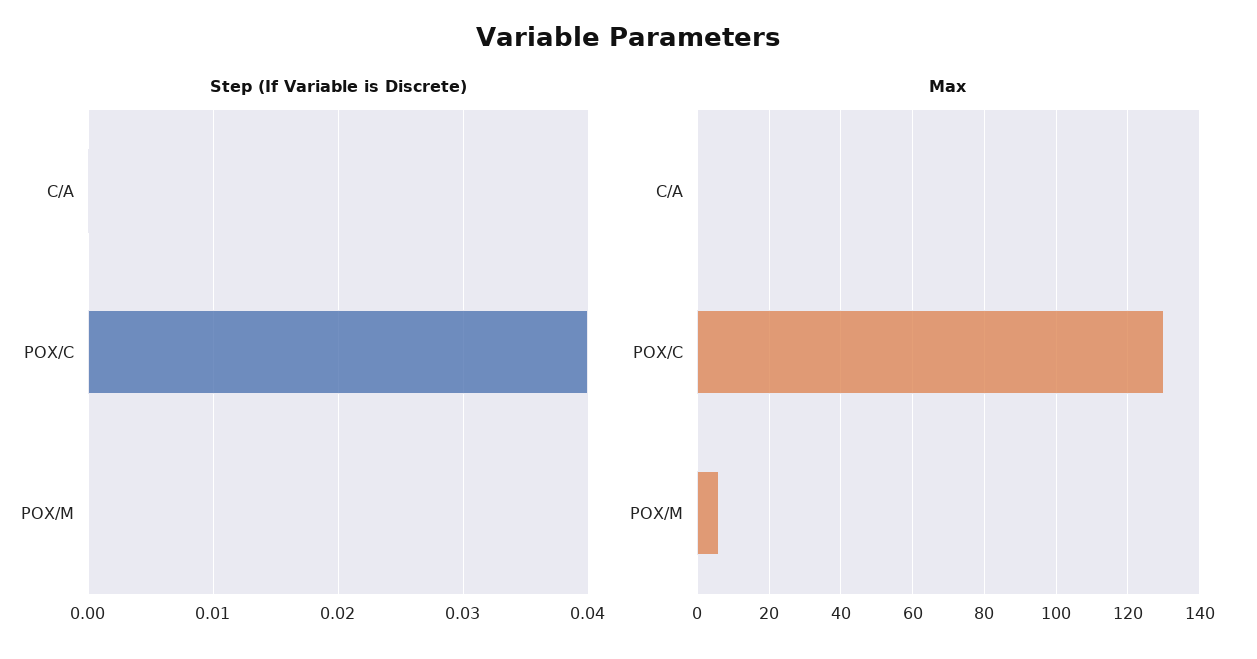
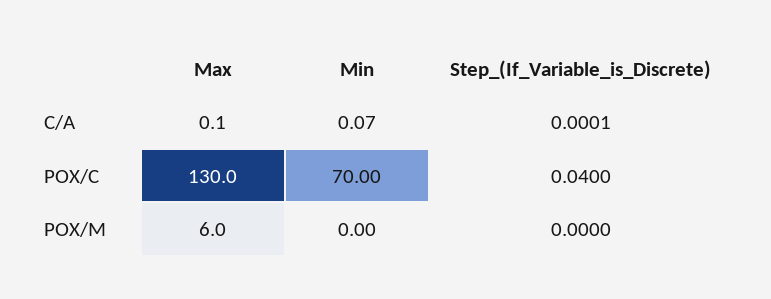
Min, C/A: none -> 0.07
Min, POX/C: none -> 70
Min, POX/M: none -> 0

